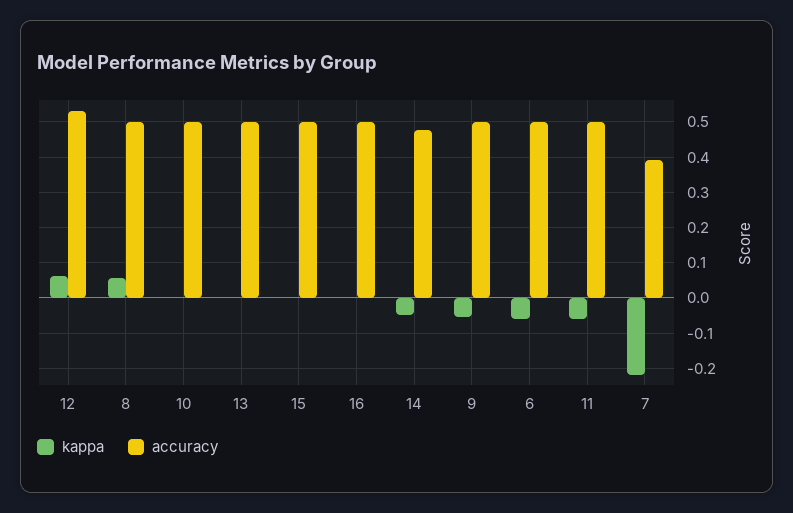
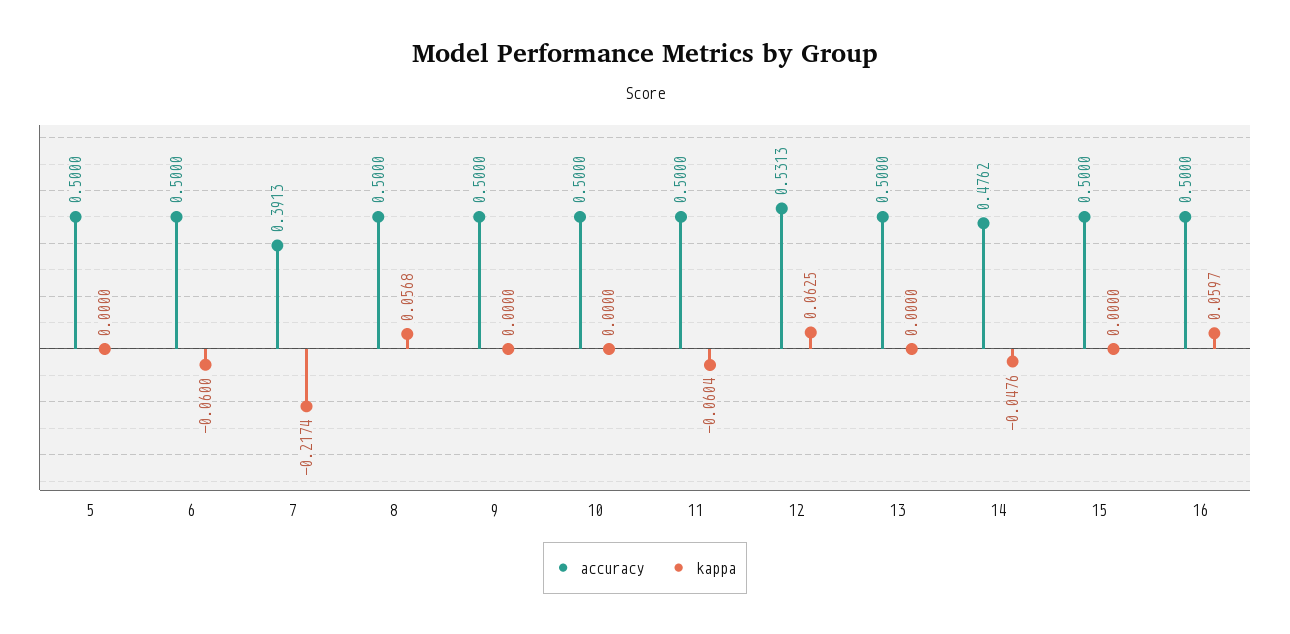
kappa, 16: 0 -> 0.0597
kappa, 9: -0.06 -> 0
accuracy, 5: none -> 0.5
kappa, 5: none -> 0

